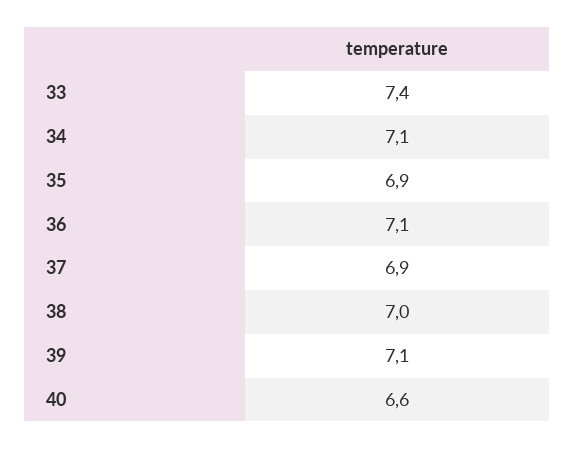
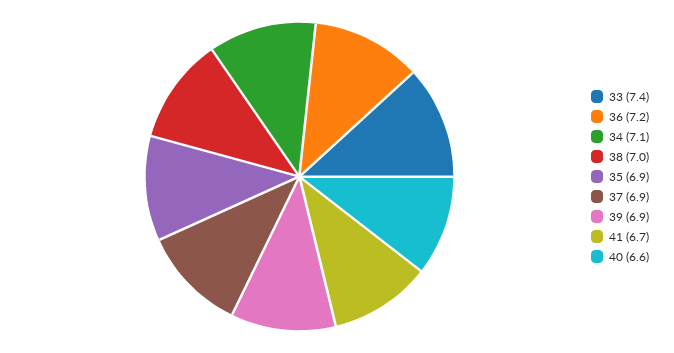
36: 7.1 -> 7.2
39: 7.1 -> 6.9
41: none -> 6.7

